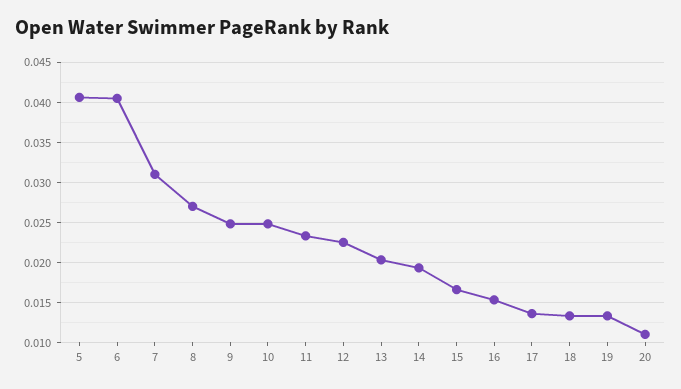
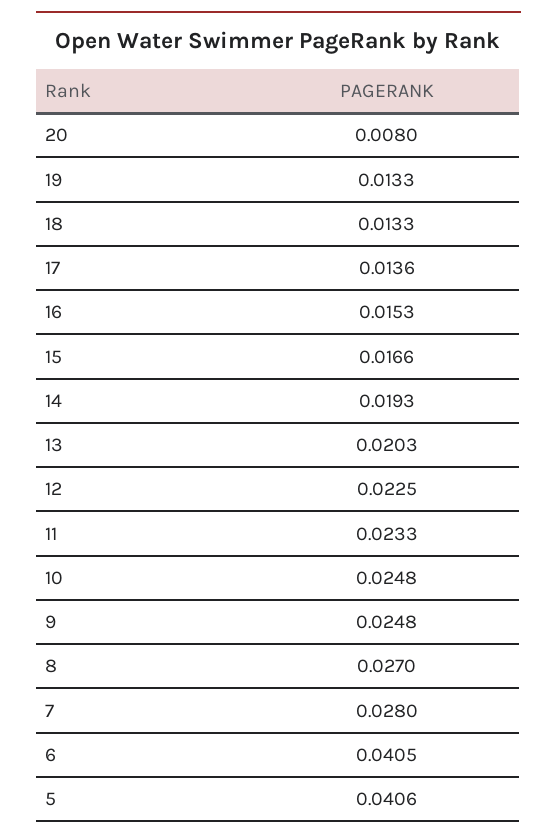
7: 0.031 -> 0.028
20: 0.011 -> 0.008

